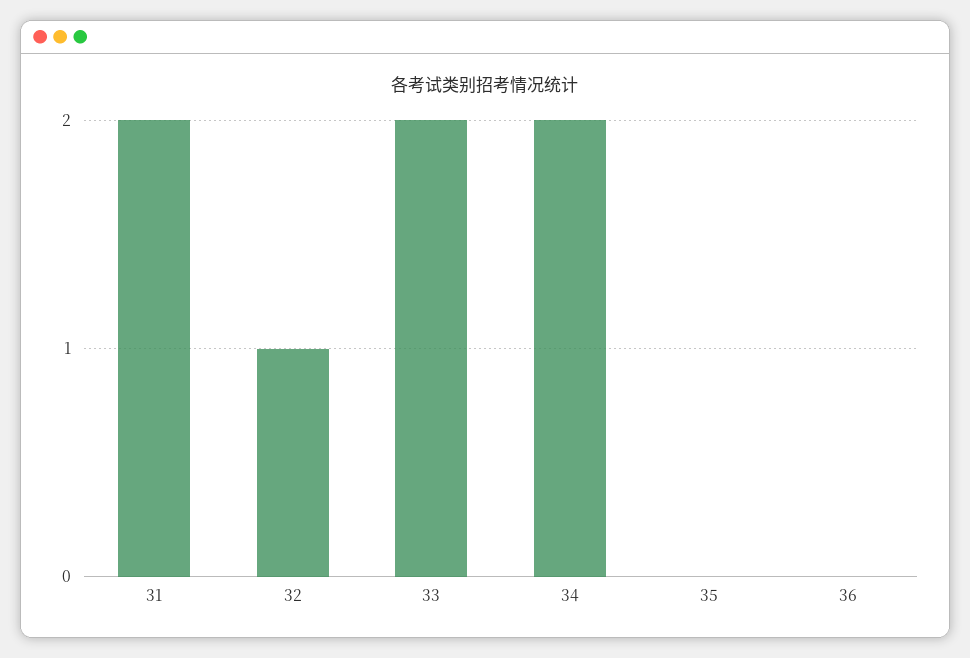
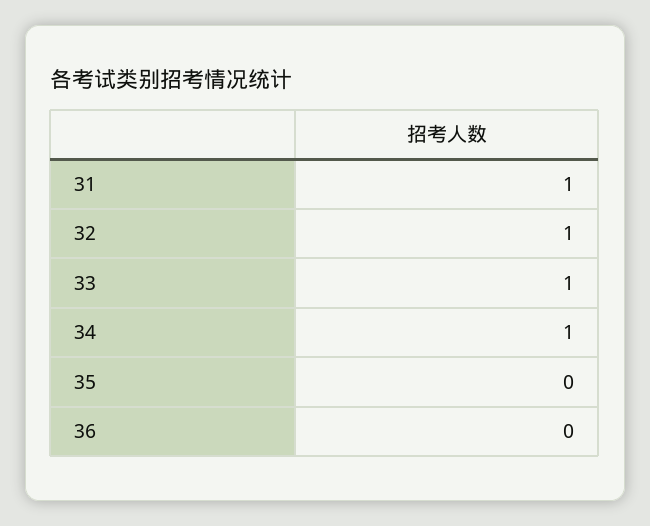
31: 2 -> 1
33: 2 -> 1
34: 2 -> 1

